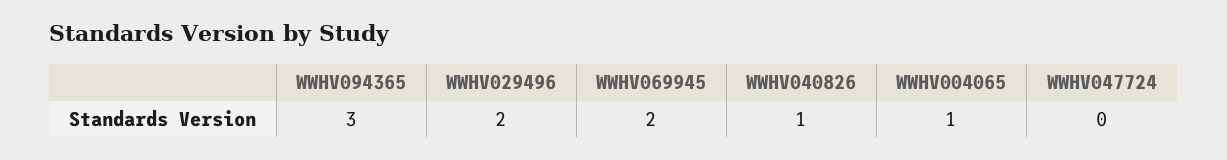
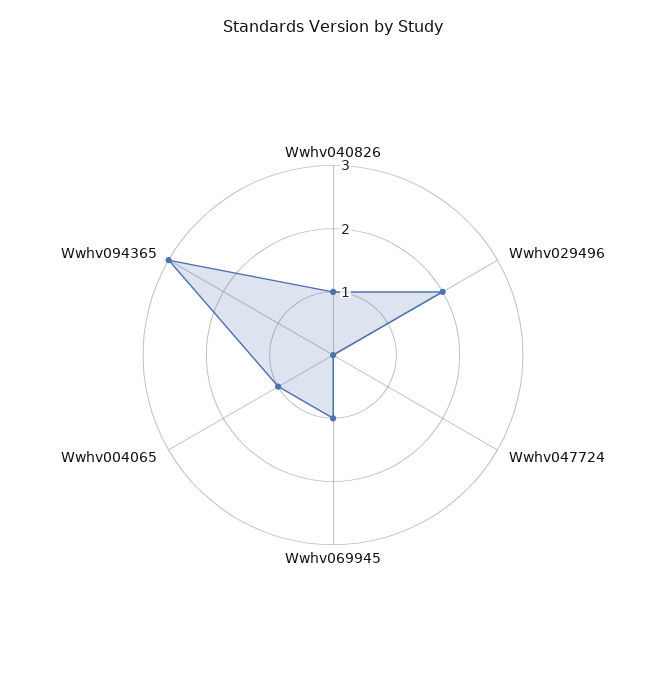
WWHV069945: 2 -> 1

